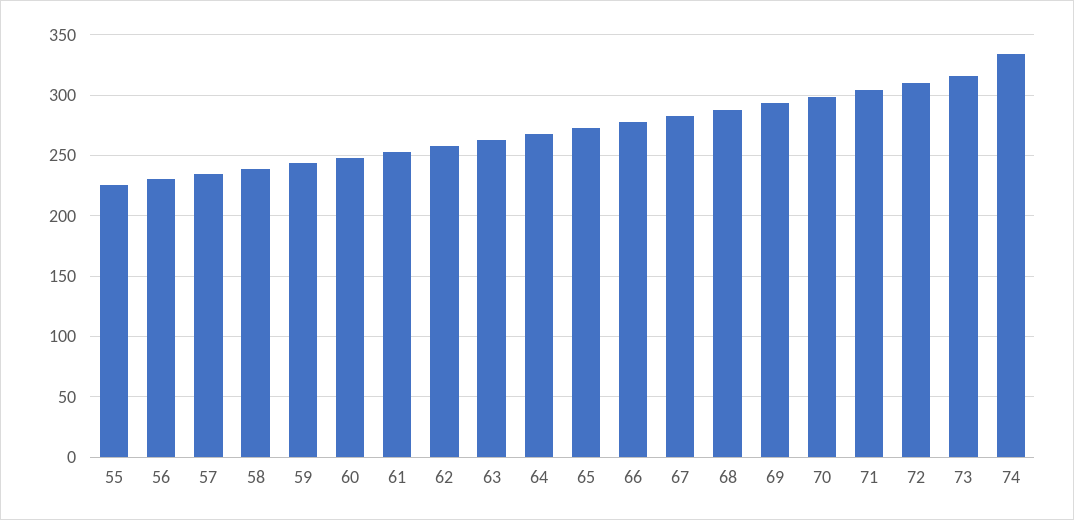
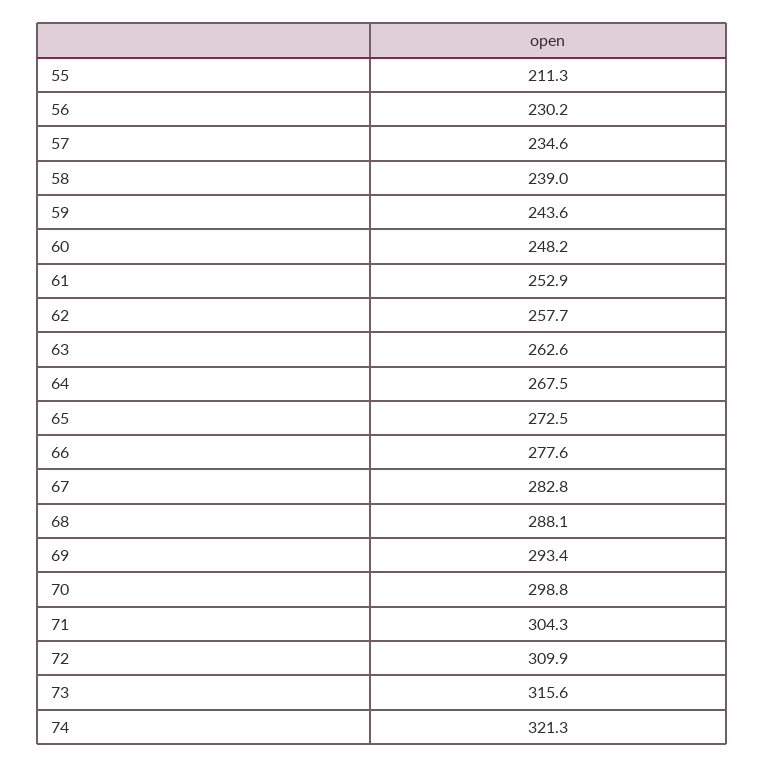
55: 225 -> 211.3
74: 335 -> 321.3

